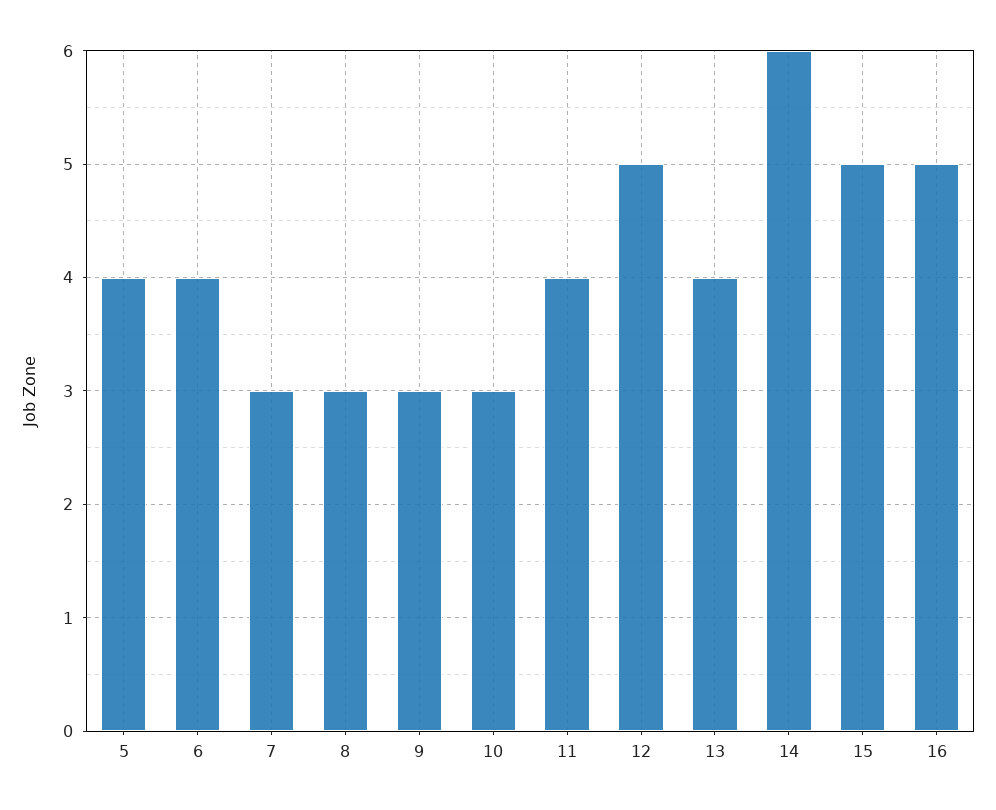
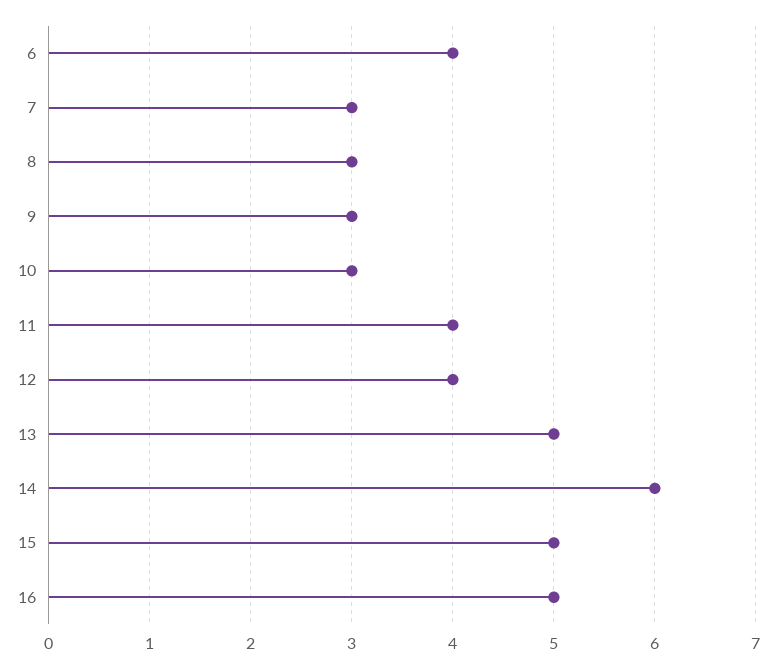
5: 4 -> none
12: 5 -> 4
13: 4 -> 5

